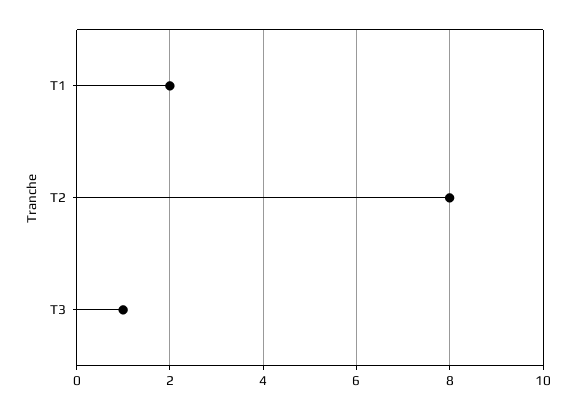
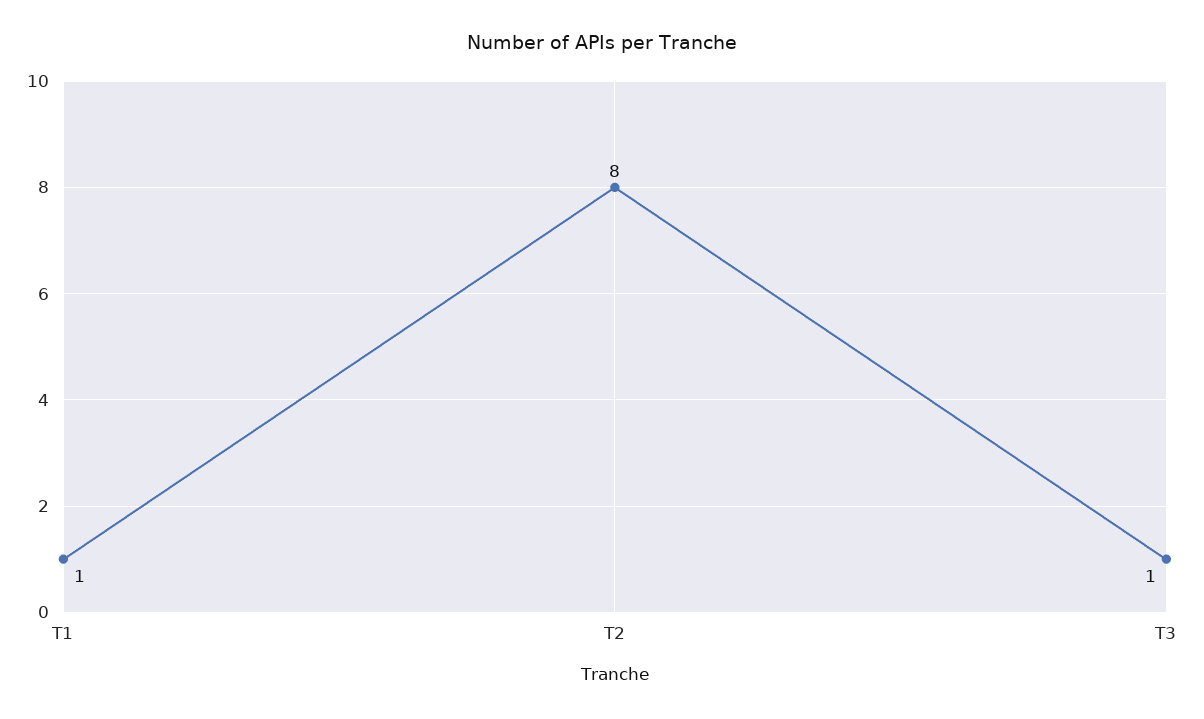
T1: 2 -> 1

